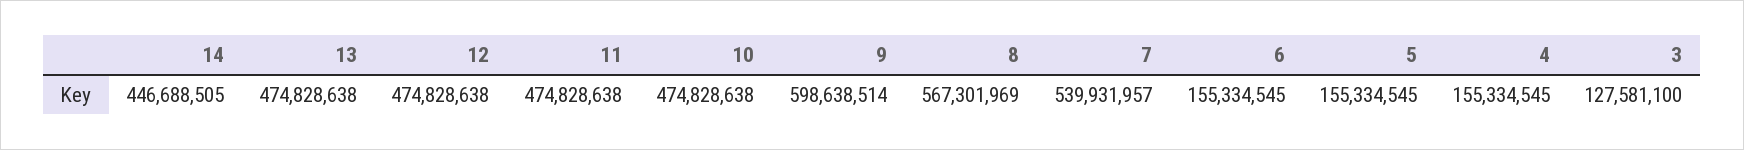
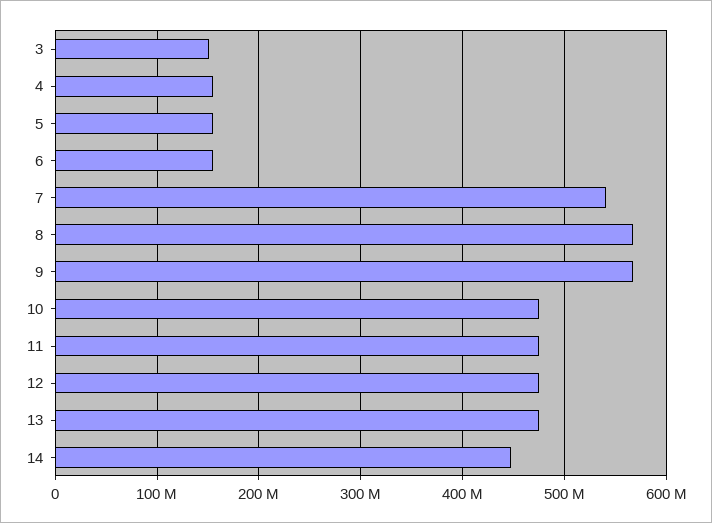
9: 598638514 -> 570000000
3: 127581100 -> 150000000

